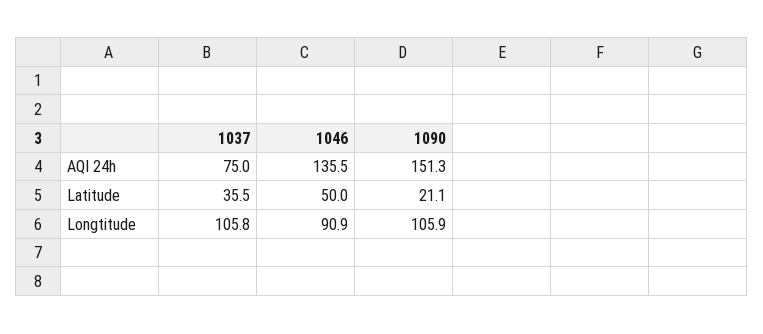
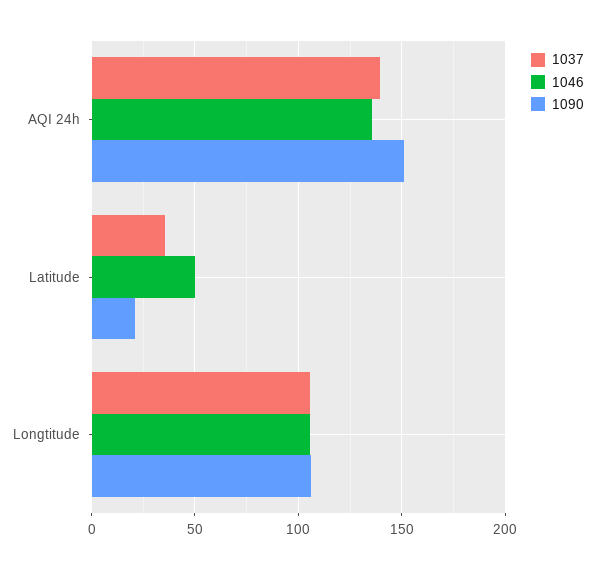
1037, AQI 24h: 75 -> 140
1046, Longtitude: 90.9 -> 105

